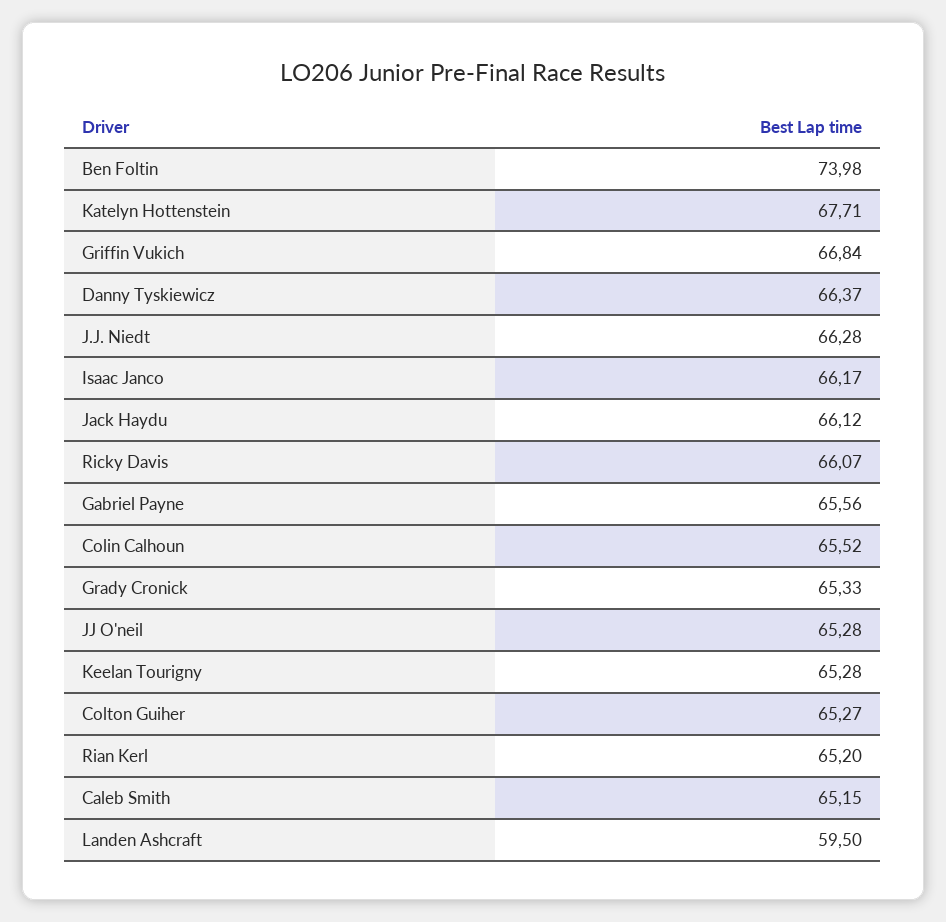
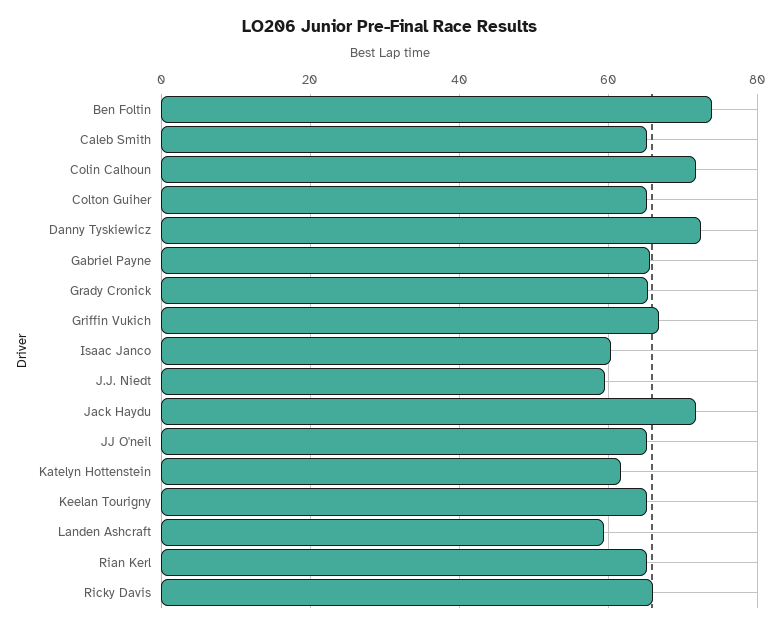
Katelyn Hottenstein: 67.71 -> 62
Danny Tyskiewicz: 66.37 -> 72
J.J. Niedt: 66.28 -> 60
Isaac Janco: 66.17 -> 60
Jack Haydu: 66.12 -> 72
Colin Calhoun: 65.52 -> 72

